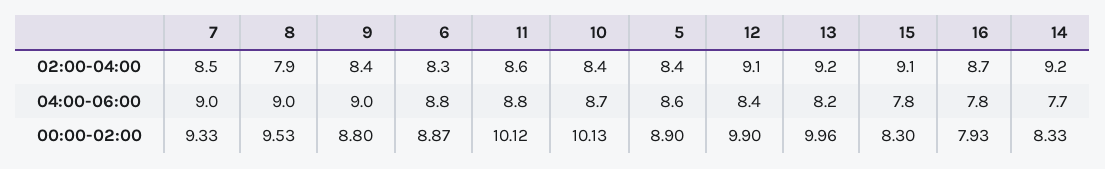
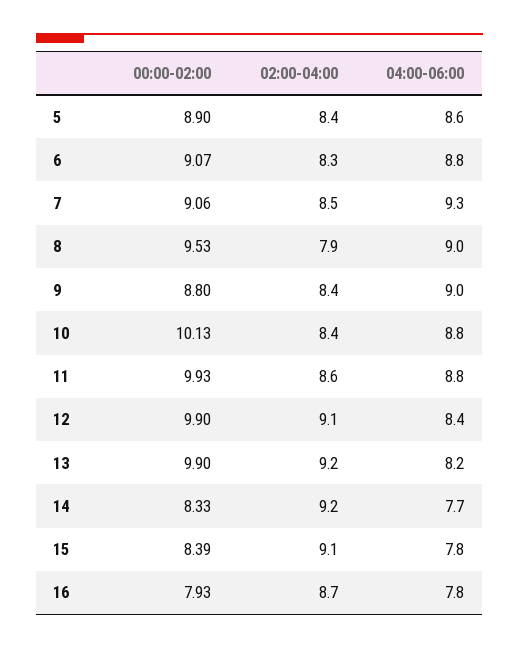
7, 04:00-06:00: 9 -> 9.3
10, 04:00-06:00: 8.7 -> 8.8
7, 00:00-02:00: 9.33 -> 9.06
6, 00:00-02:00: 8.87 -> 9.07
11, 00:00-02:00: 10.12 -> 9.93
13, 00:00-02:00: 9.96 -> 9.9
15, 00:00-02:00: 8.3 -> 8.39

